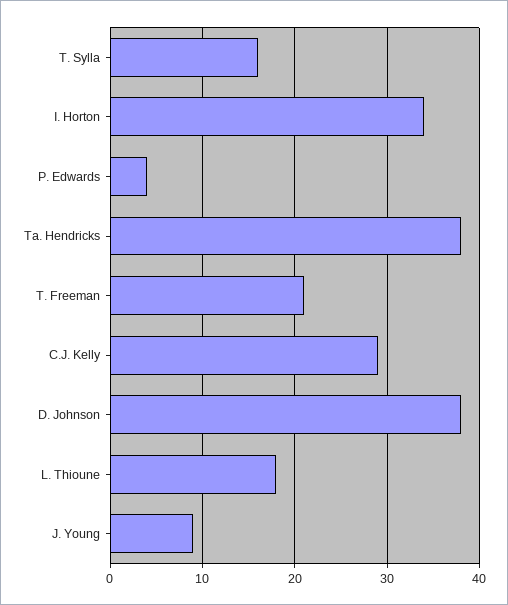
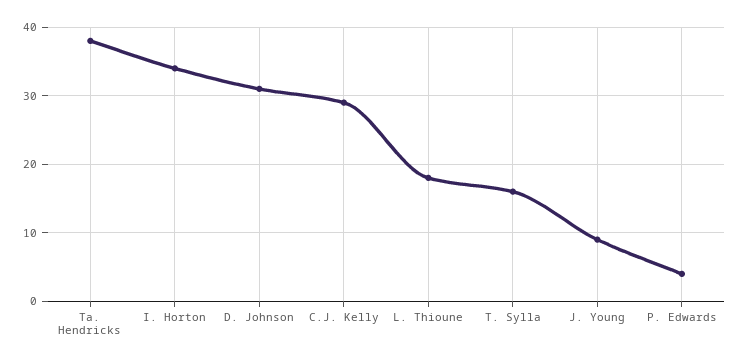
T. Freeman: 21 -> none
D. Johnson: 38 -> 31

